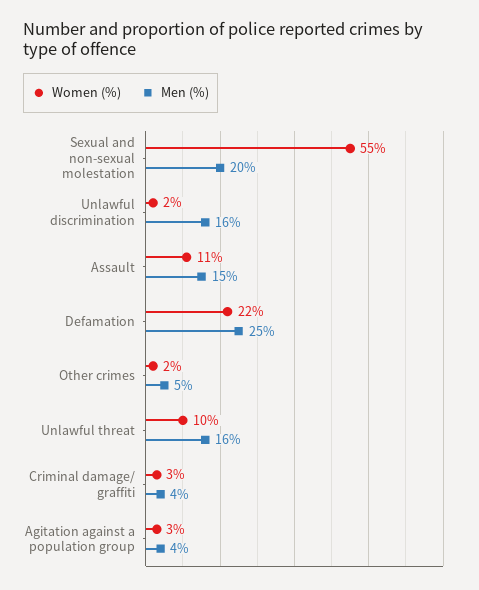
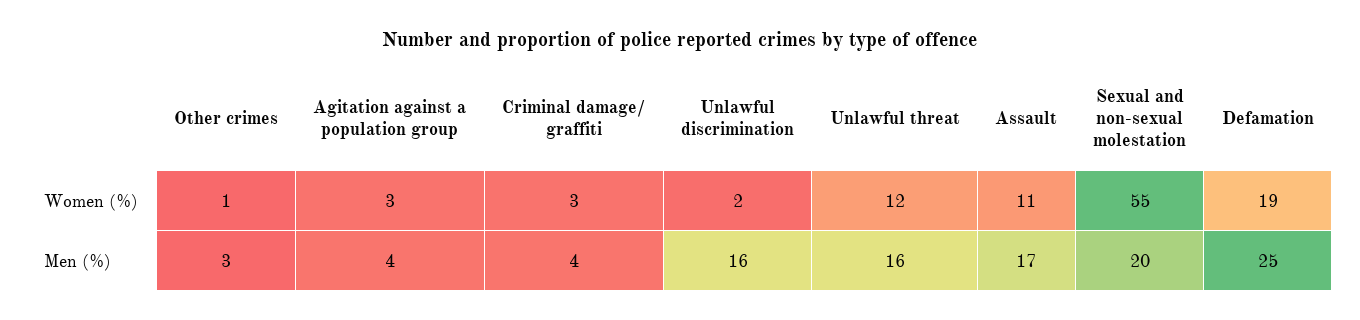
Men (%), Assault: 15 -> 17
Women (%), Defamation: 22 -> 19
Women (%), Other crimes: 2 -> 1
Men (%), Other crimes: 5 -> 3
Women (%), Unlawful threat: 10 -> 12

